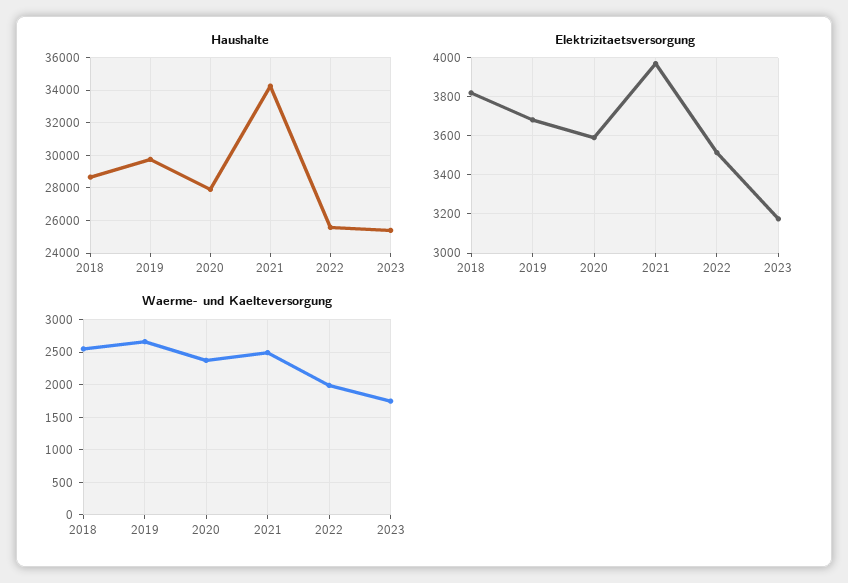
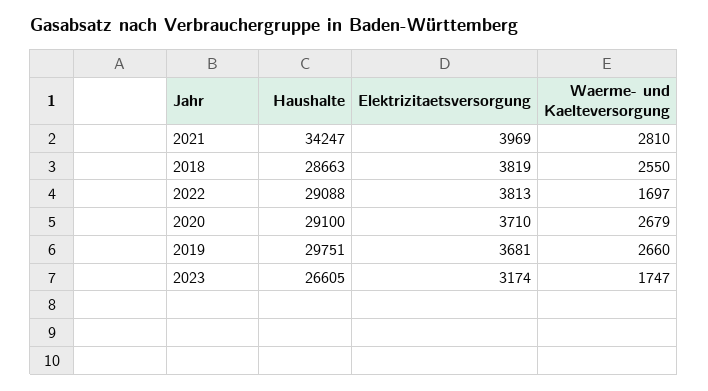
Haushalte, 2020: 28000 -> 29100
Haushalte, 2022: 25500 -> 29088
Haushalte, 2023: 25500 -> 26605
Elektrizitaetsversorgung, 2020: 3600 -> 3710
Elektrizitaetsversorgung, 2022: 3500 -> 3813
Waerme- und Kaelteversorgung, 2020: 2400 -> 2679
Waerme- und Kaelteversorgung, 2021: 2500 -> 2810
Waerme- und Kaelteversorgung, 2022: 2000 -> 1697

